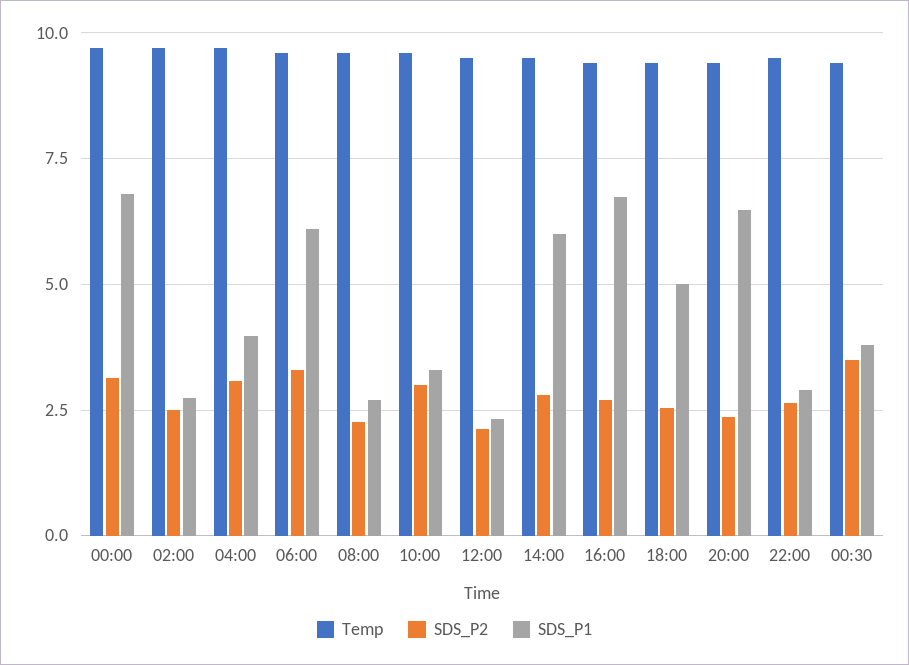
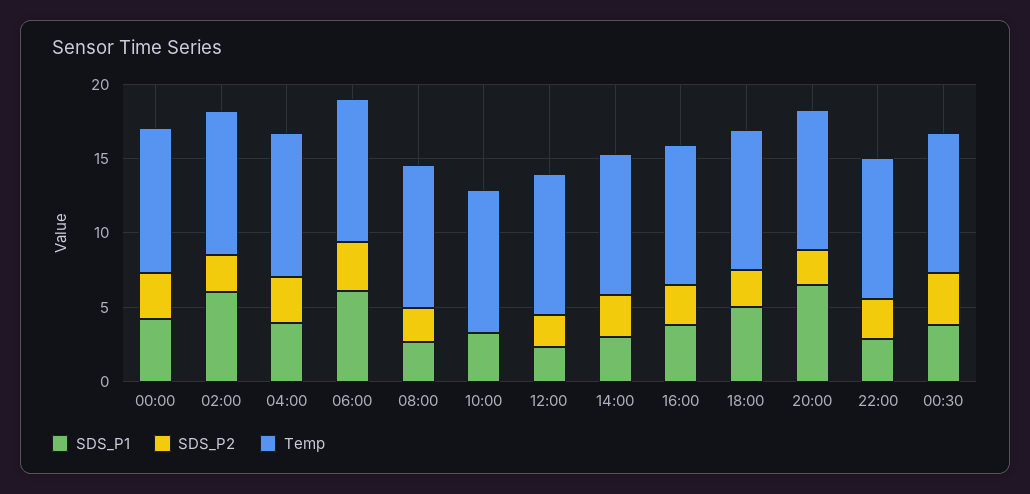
SDS_P1, 00:00: 6.75 -> 4
SDS_P1, 02:00: 2.75 -> 6
SDS_P2, 10:00: 3 -> 0
SDS_P1, 14:00: 6 -> 3
SDS_P1, 16:00: 6.75 -> 4

